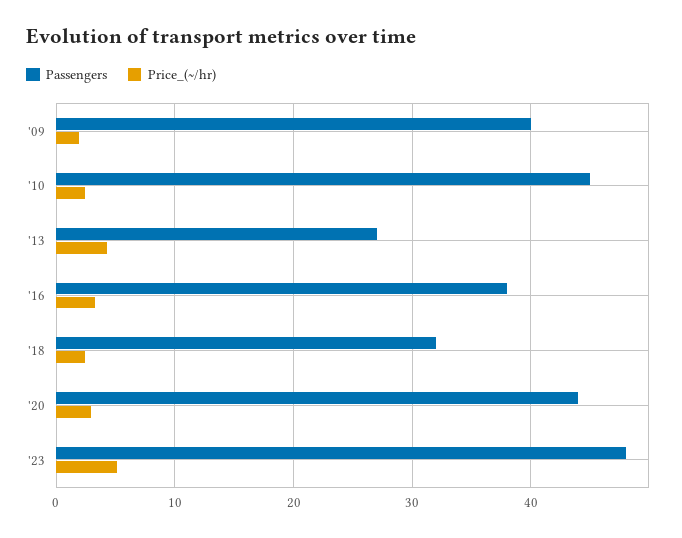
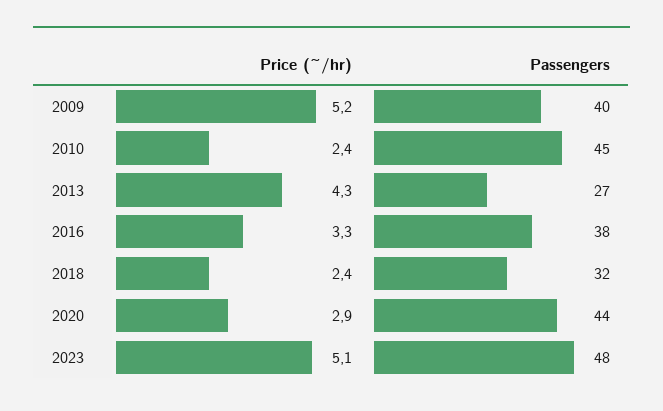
Price_(~/hr), '09: 2 -> 5.2

